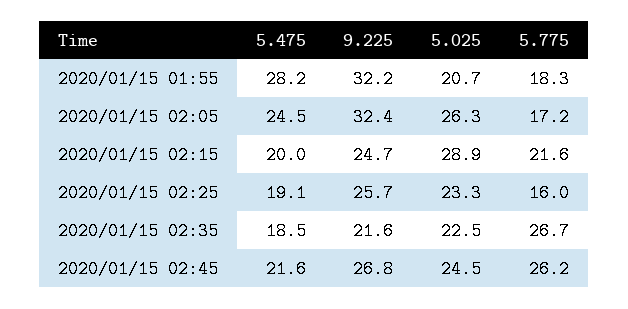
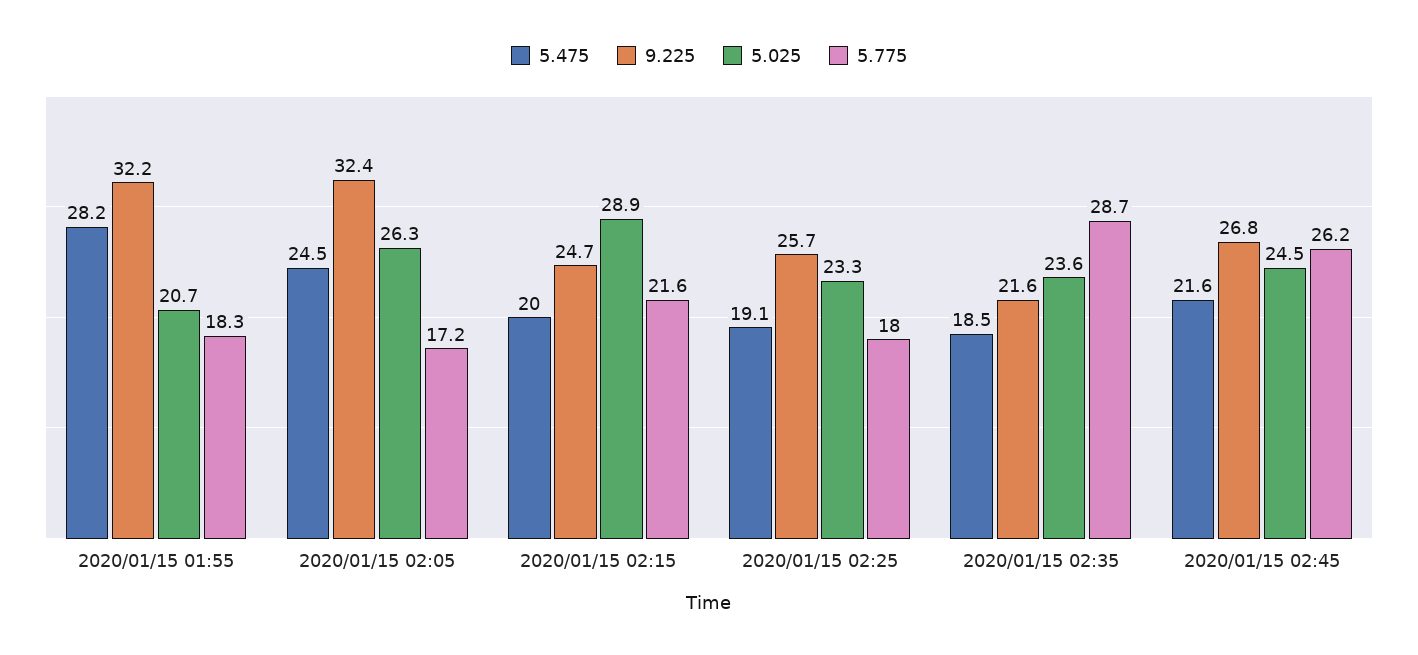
5.775, 2020/01/15 02:25: 16 -> 18
5.025, 2020/01/15 02:35: 22.5 -> 23.6
5.775, 2020/01/15 02:35: 26.7 -> 28.7

